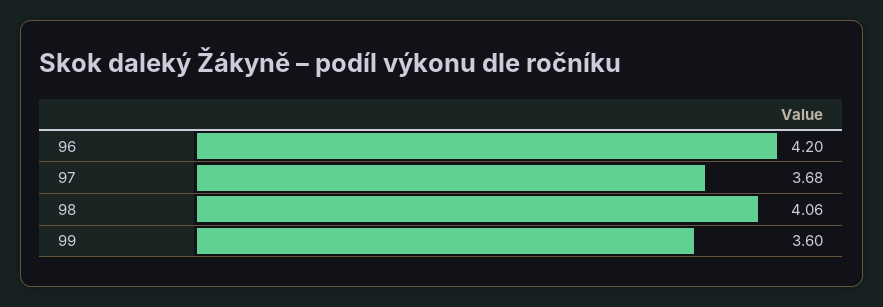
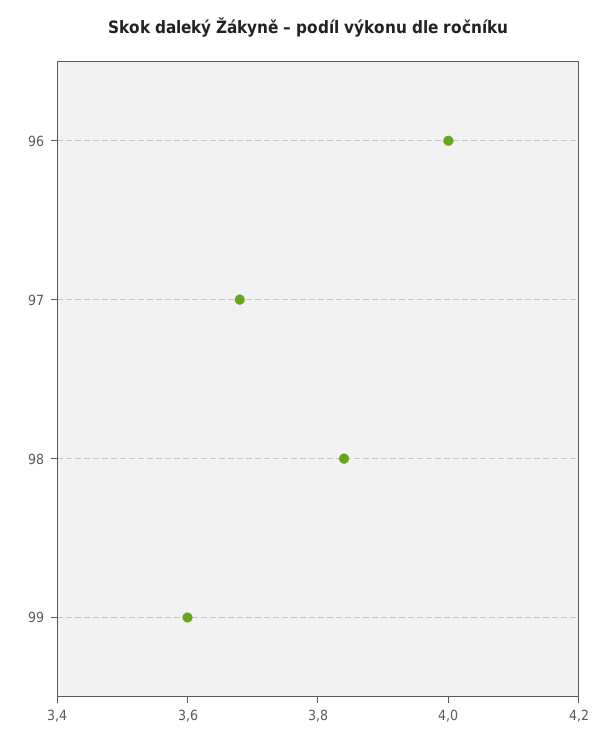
96: 4.2 -> 4
98: 4.06 -> 3.85

